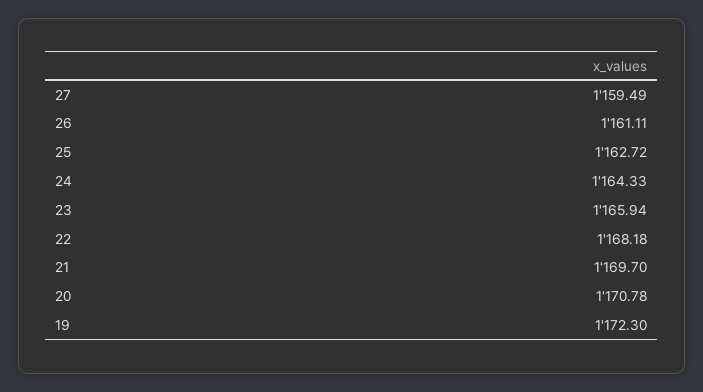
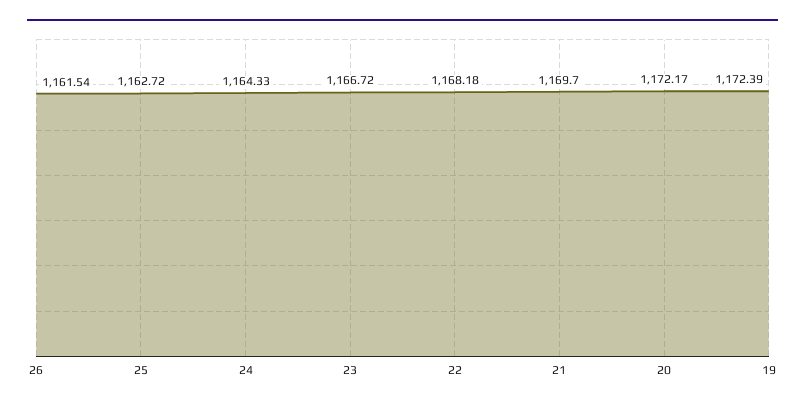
27: 1159.49 -> none
26: 1161.11 -> 1161.54
23: 1165.94 -> 1166.72
20: 1170.78 -> 1172.17
19: 1172.3 -> 1172.39

